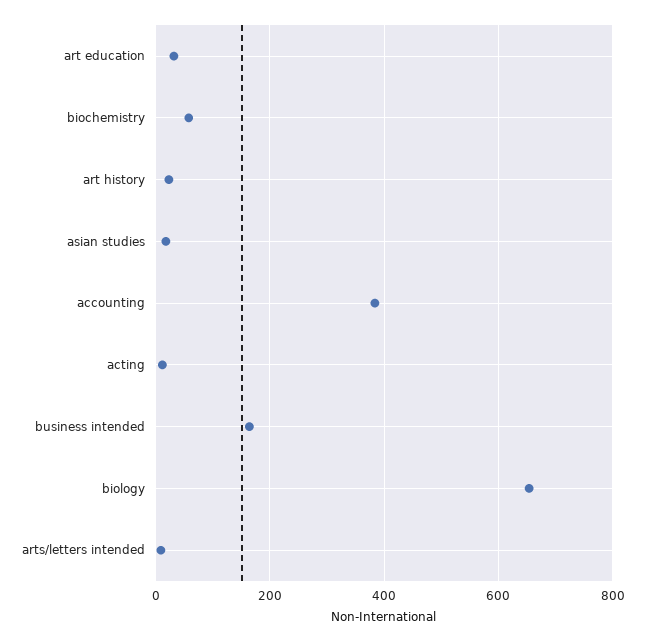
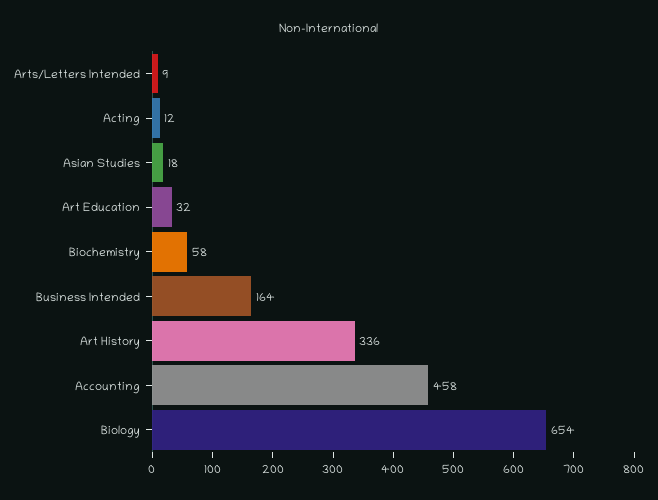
art history: 20 -> 336
accounting: 380 -> 458

